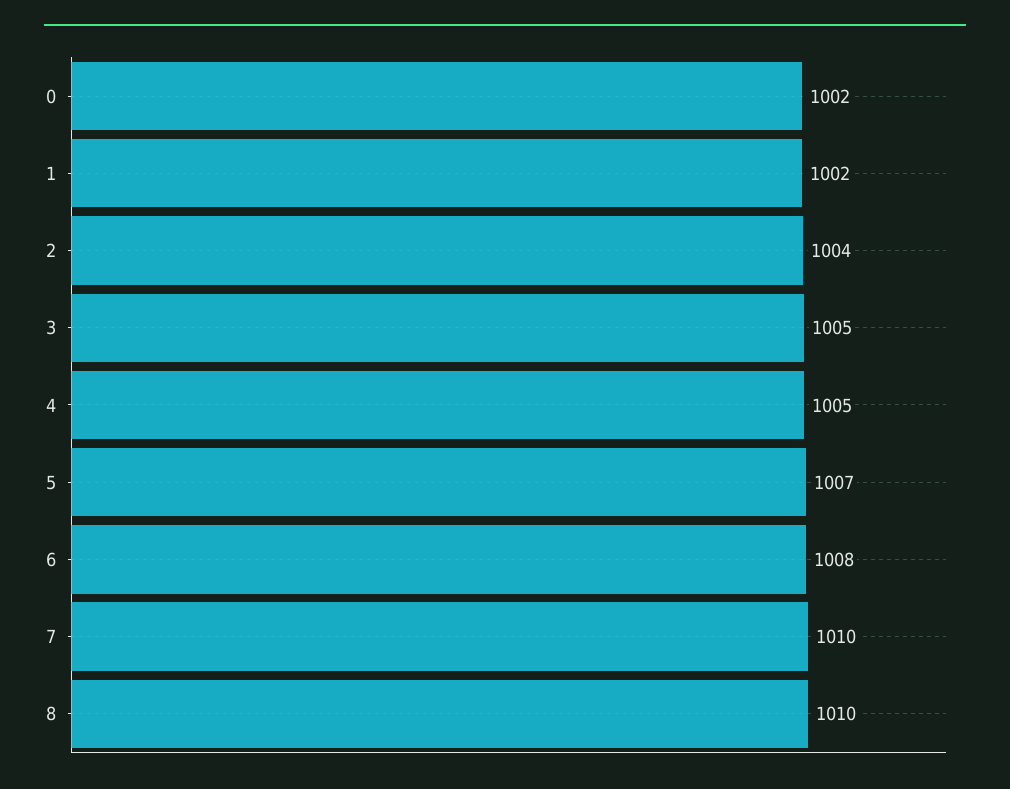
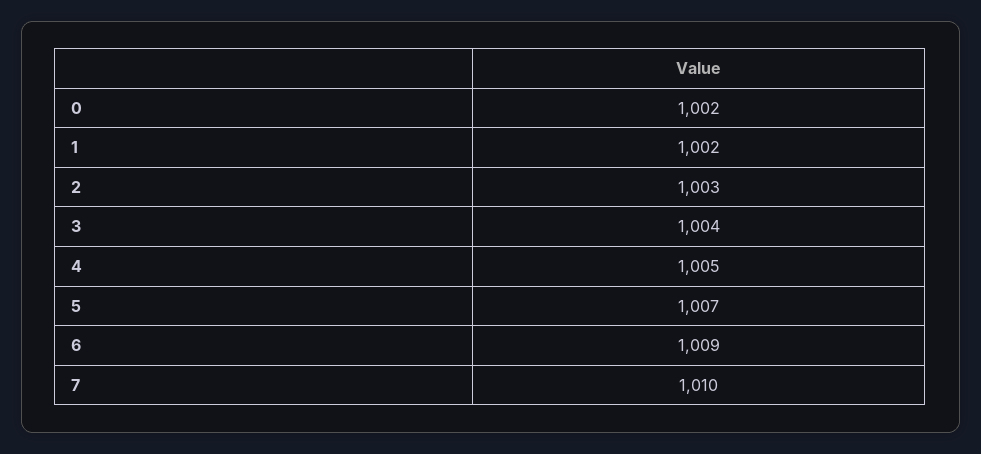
2: 1004 -> 1003
3: 1005 -> 1004
6: 1008 -> 1009
8: 1010 -> none

